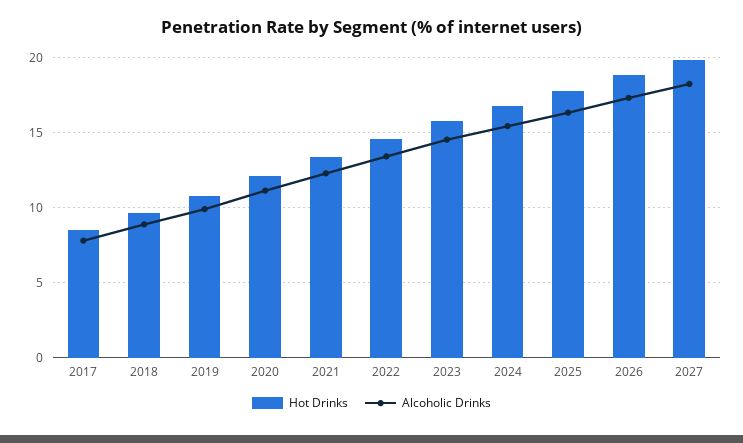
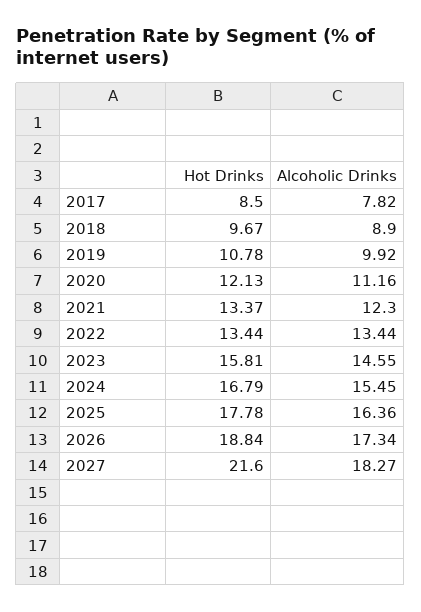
Hot Drinks, 2022: 14.5 -> 13.44
Hot Drinks, 2027: 20 -> 21.6

